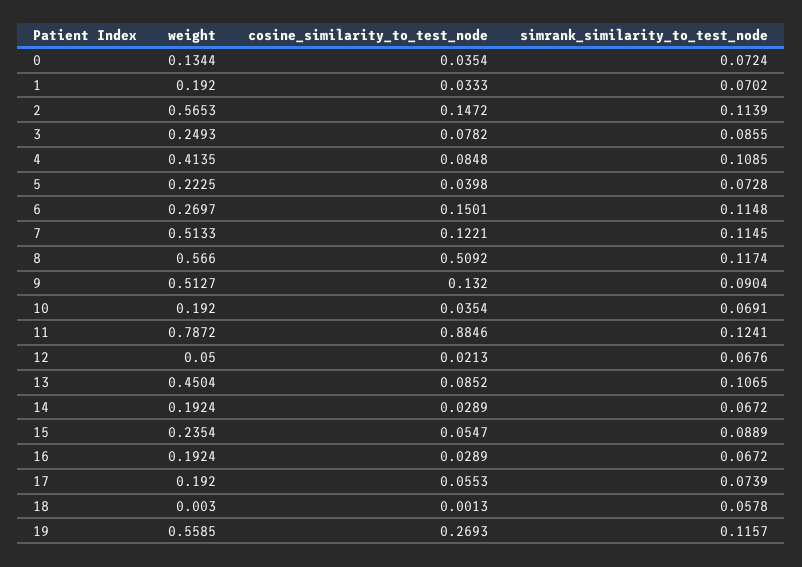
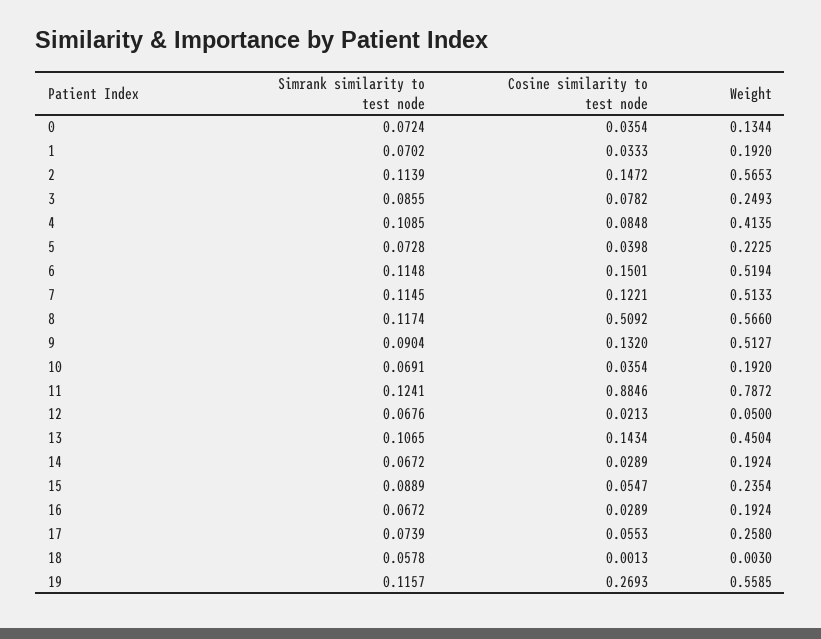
weight, 6: 0.2697 -> 0.5194
cosine_similarity_to_test_node, 13: 0.0852 -> 0.1434
weight, 17: 0.192 -> 0.258

